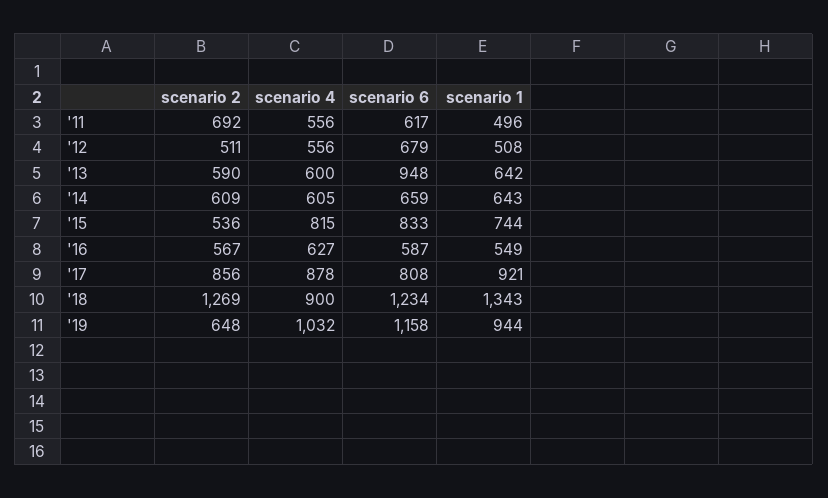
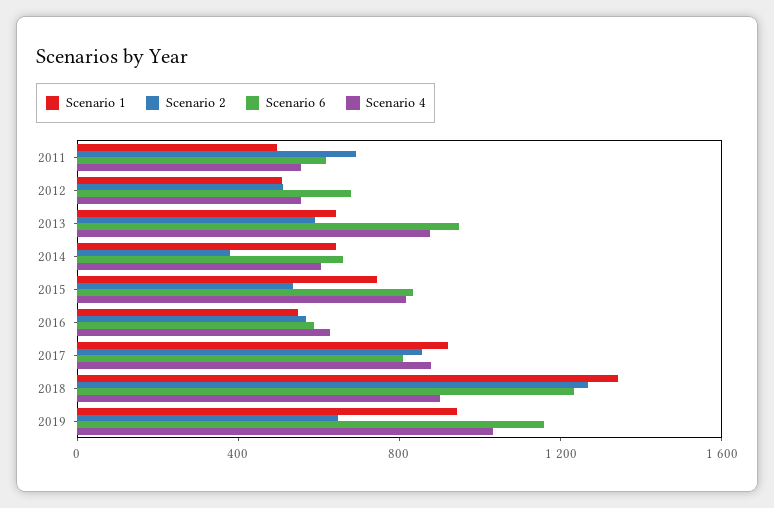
scenario 4, '13: 600 -> 900
scenario 2, '14: 609 -> 400

